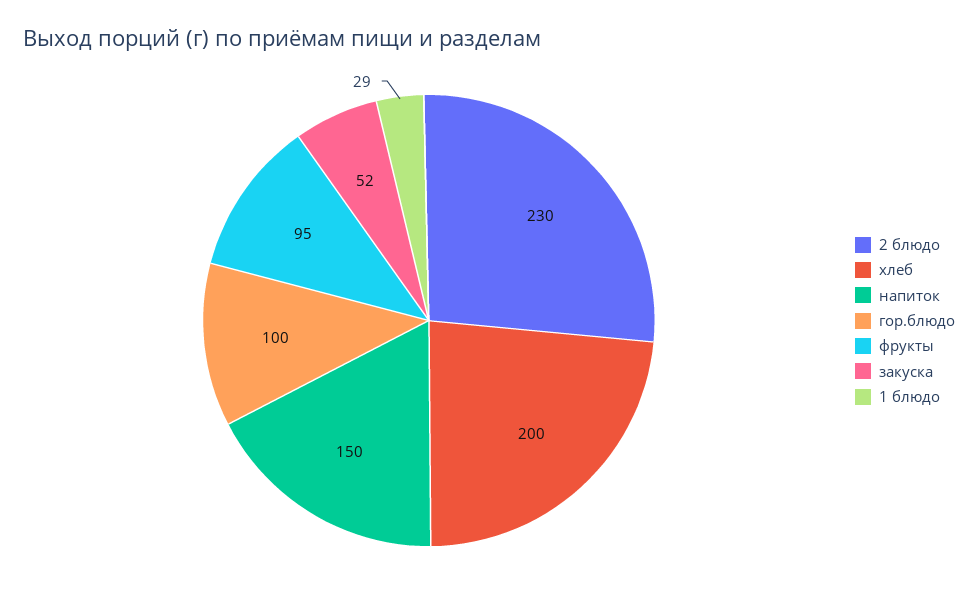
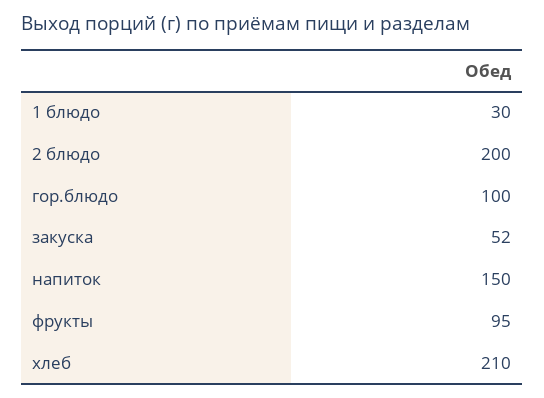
2 блюдо: 230 -> 200
хлеб: 200 -> 210
1 блюдо: 29 -> 30

